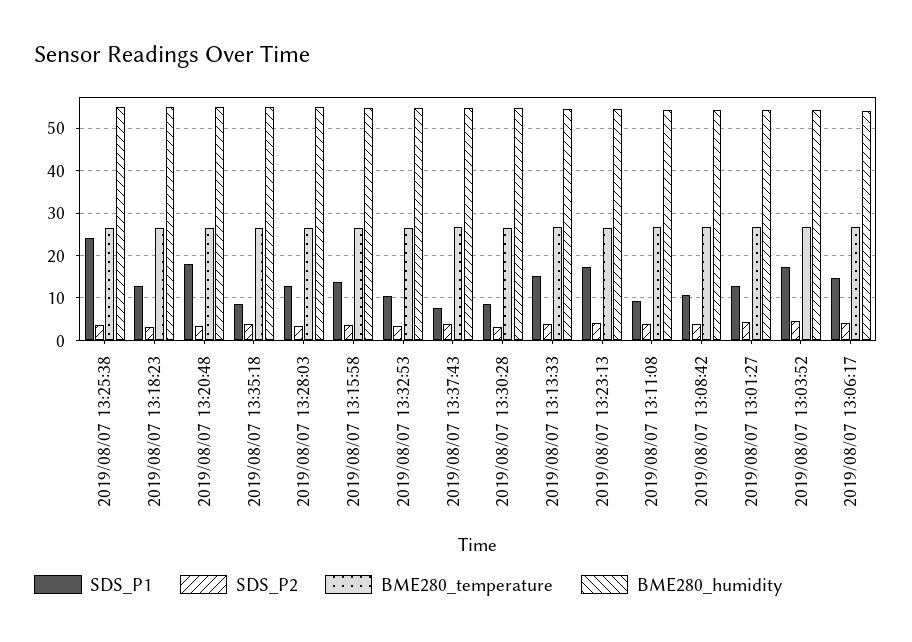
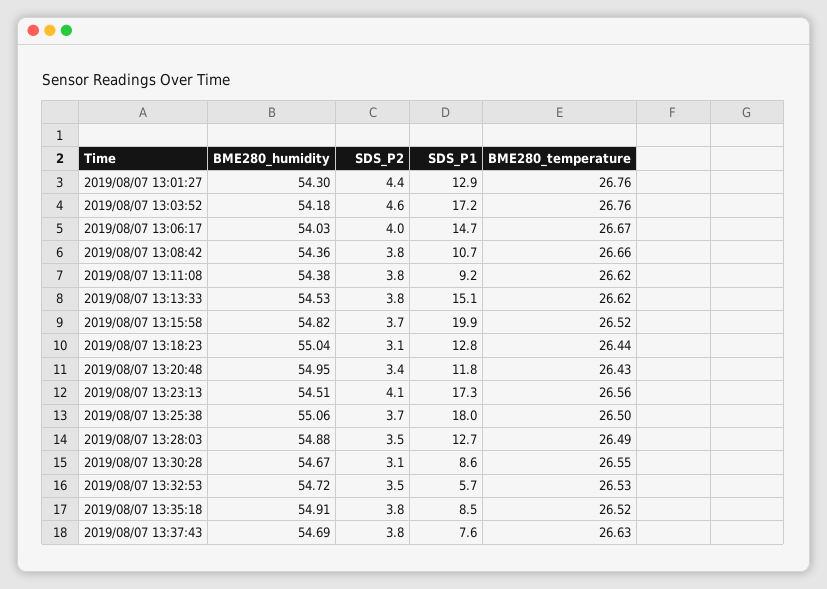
SDS_P1, 2019/08/07 13:25:38: 24 -> 18
SDS_P1, 2019/08/07 13:20:48: 18 -> 11.8
SDS_P1, 2019/08/07 13:15:58: 14 -> 19.9
SDS_P1, 2019/08/07 13:32:53: 10 -> 5.7

